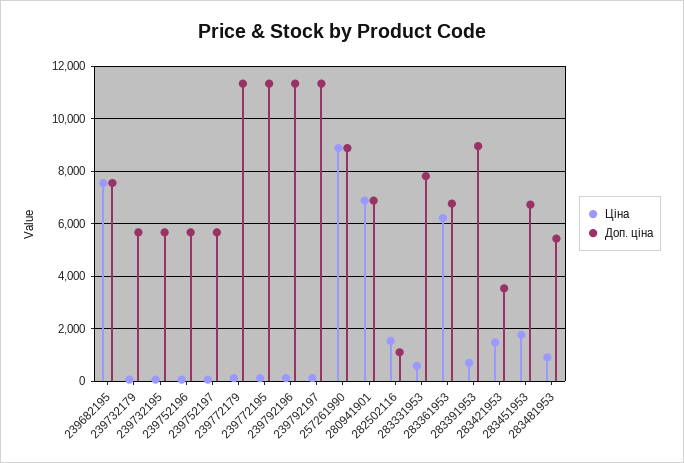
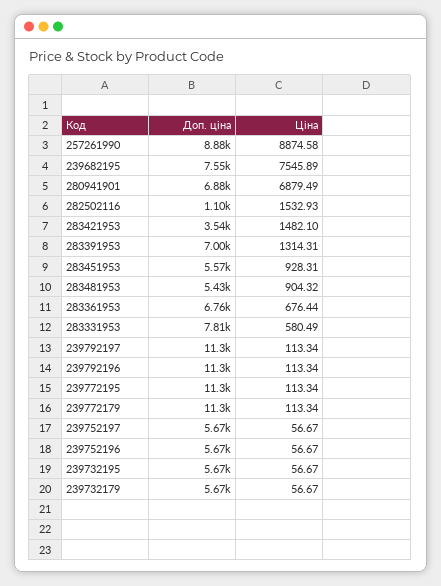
Ціна, 283361953: 6250 -> 676.44
Ціна, 283391953: 750 -> 1314.31
Доп. ціна, 283391953: 9000 -> 7000
Ціна, 283451953: 1750 -> 928.31
Доп. ціна, 283451953: 6750 -> 5570

